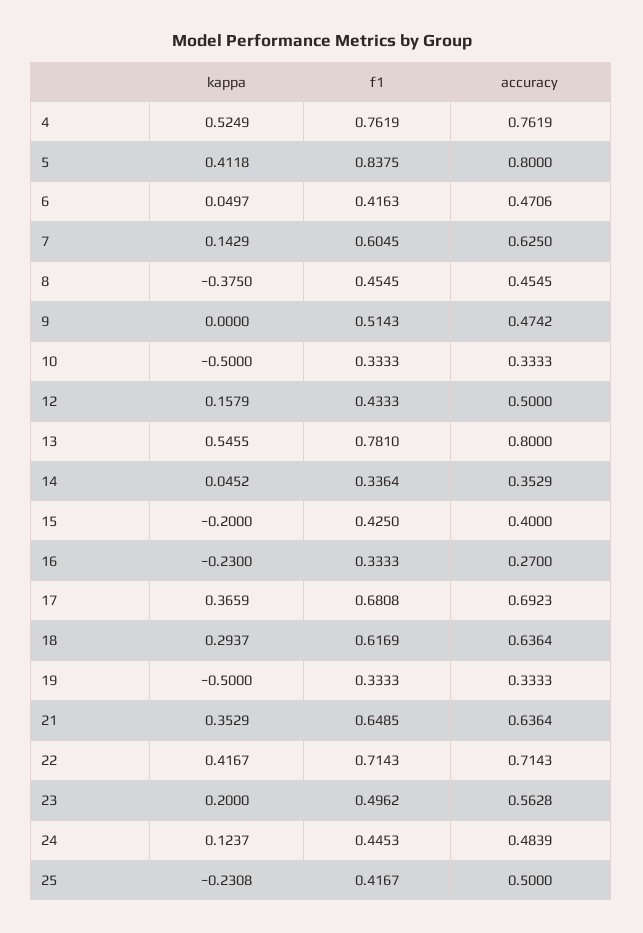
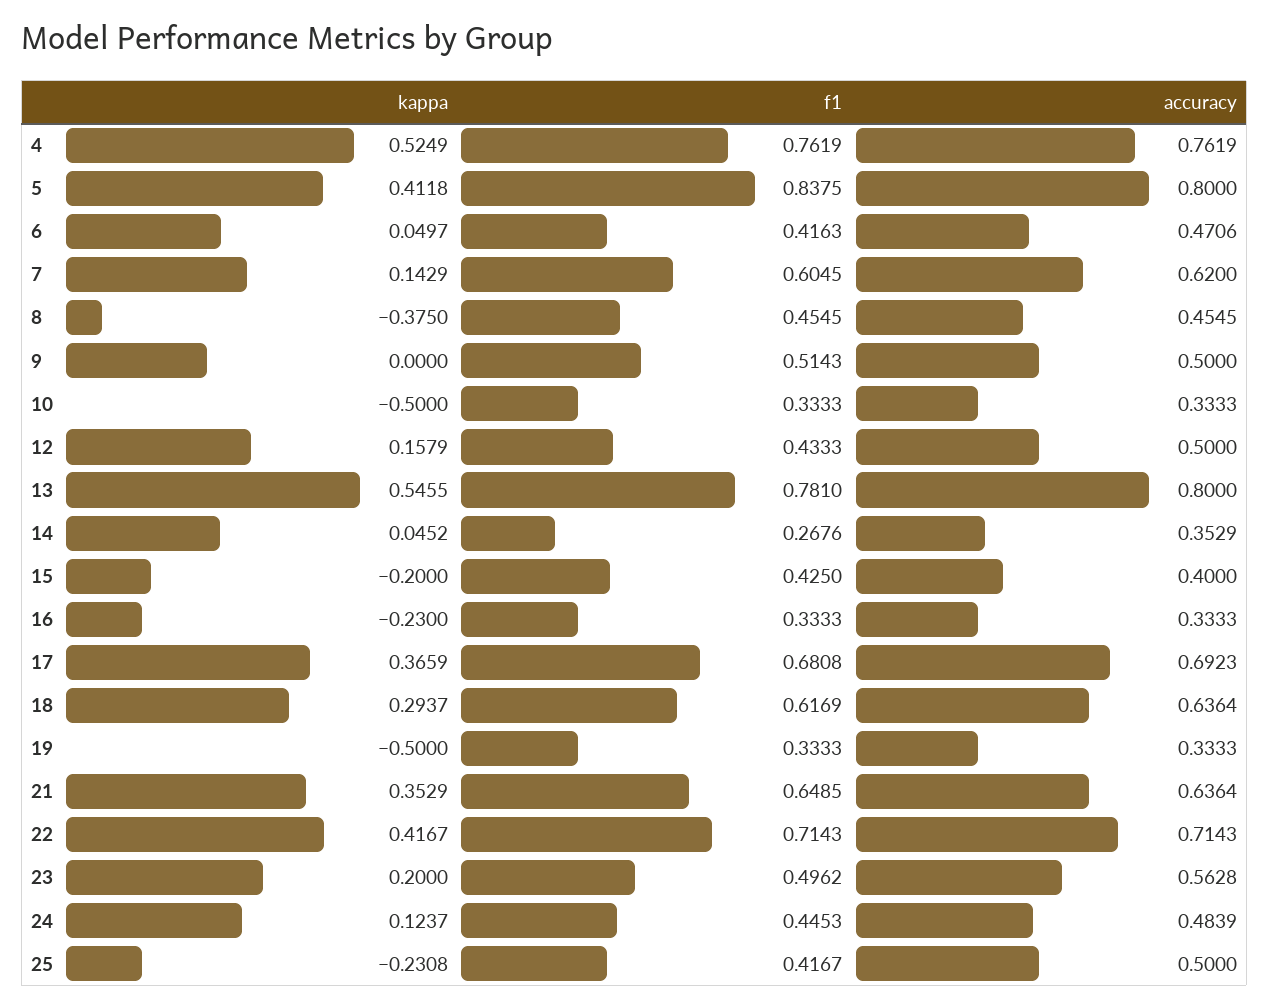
accuracy, 7: 0.625 -> 0.62
accuracy, 9: 0.4742 -> 0.5
f1, 14: 0.3364 -> 0.2676
accuracy, 16: 0.27 -> 0.3333

